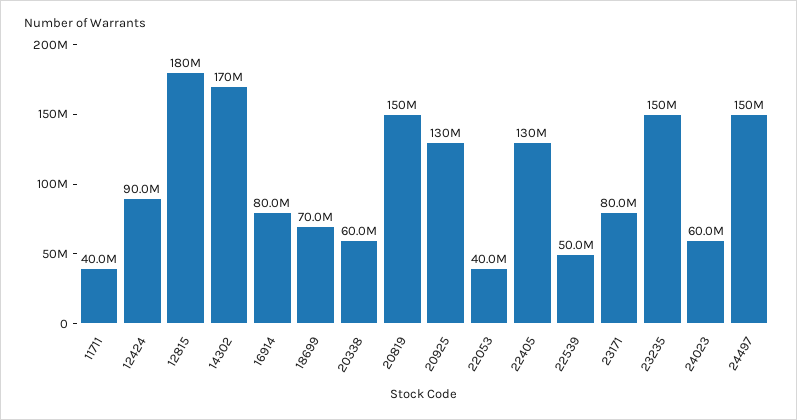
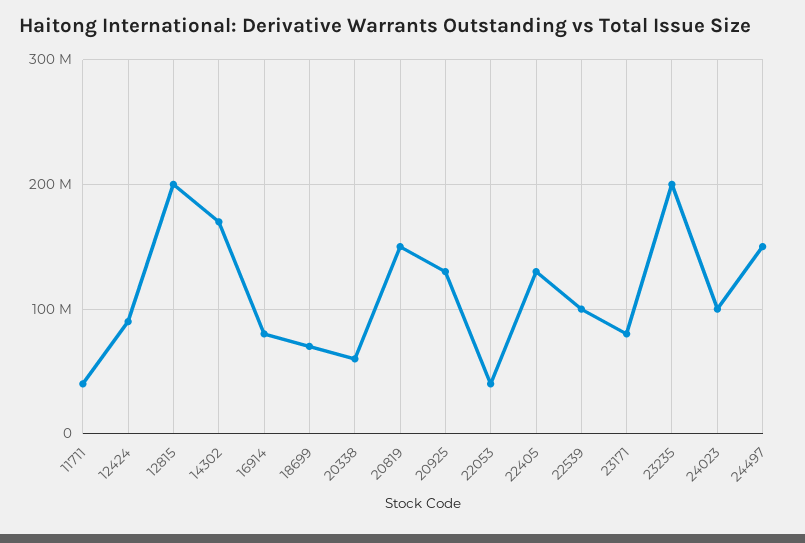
12815: 180000000 -> 200000000
22539: 50000000 -> 100000000
23235: 150000000 -> 200000000
24023: 60000000 -> 100000000

